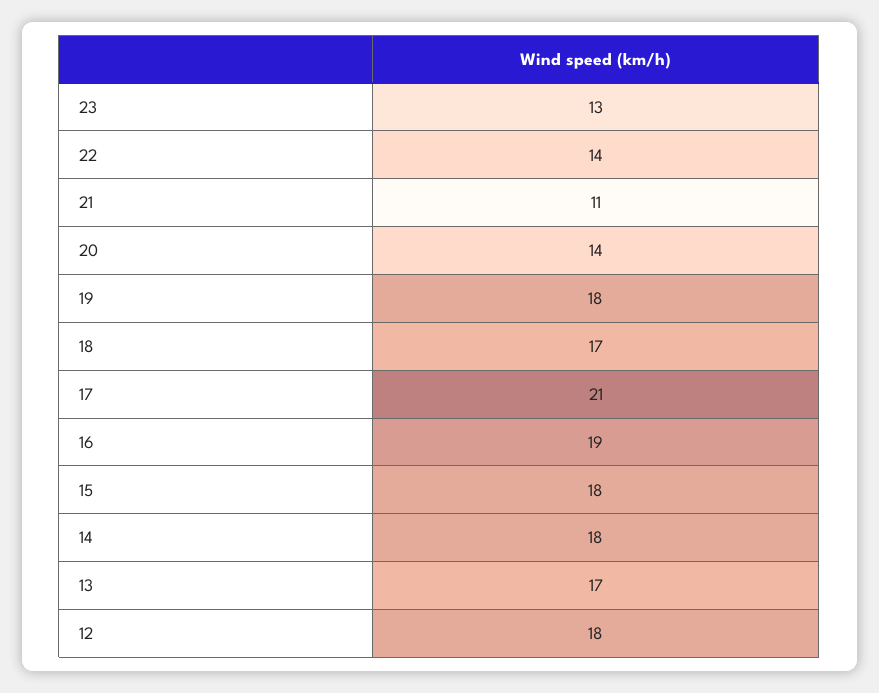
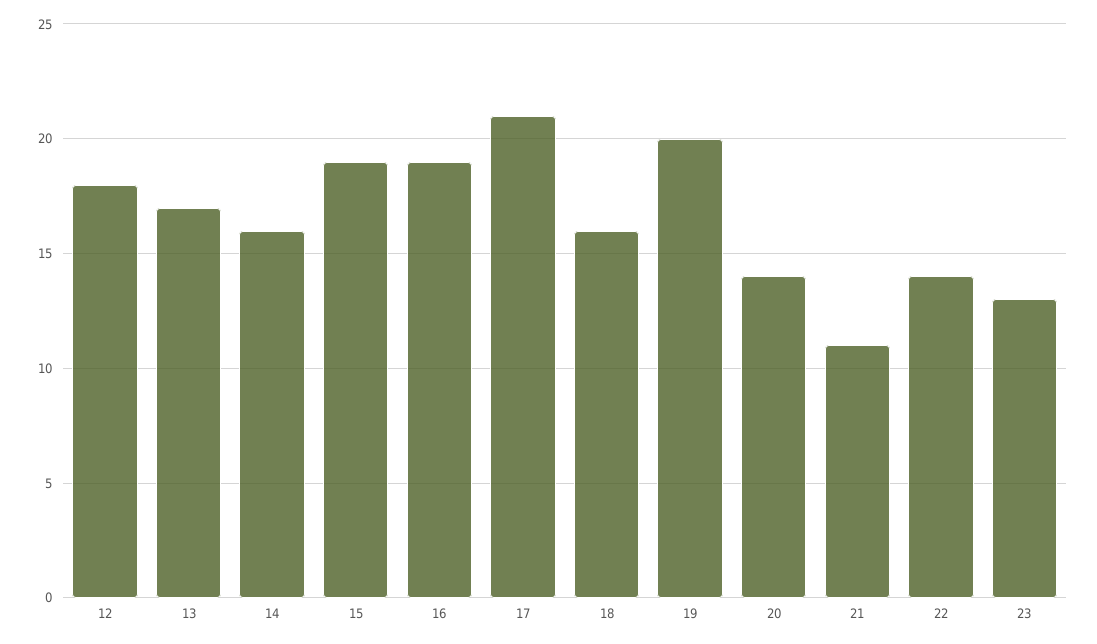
19: 18 -> 20
18: 17 -> 16
15: 18 -> 19
14: 18 -> 16

